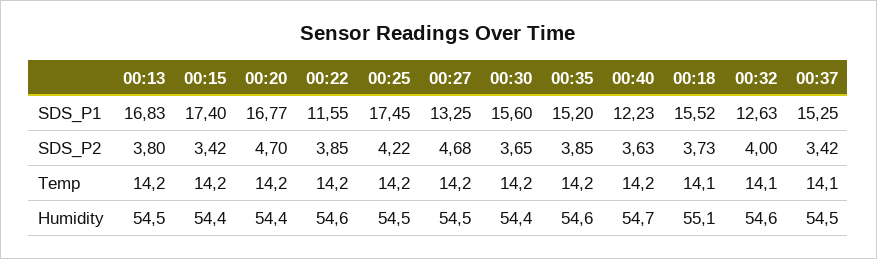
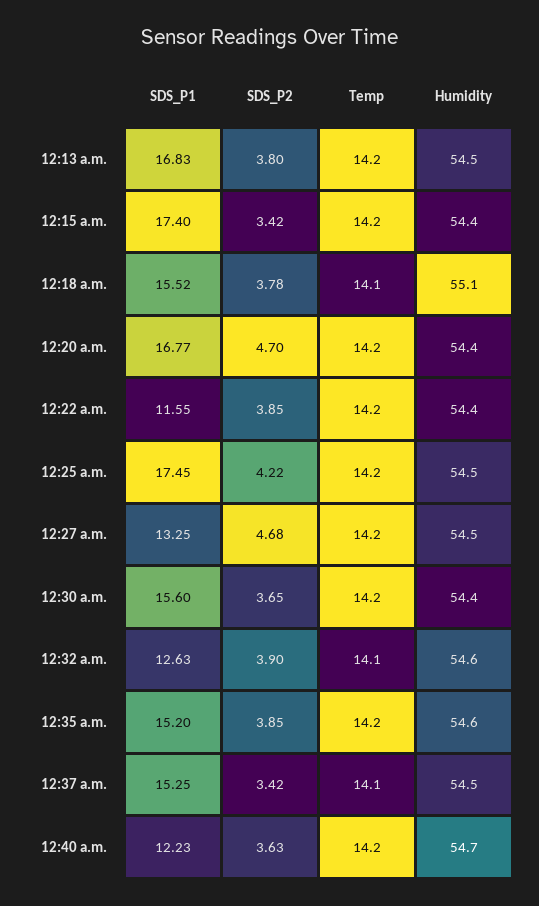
00:18, SDS_P2: 3.73 -> 3.78
00:32, SDS_P2: 4 -> 3.9
00:22, Humidity: 54.6 -> 54.4

